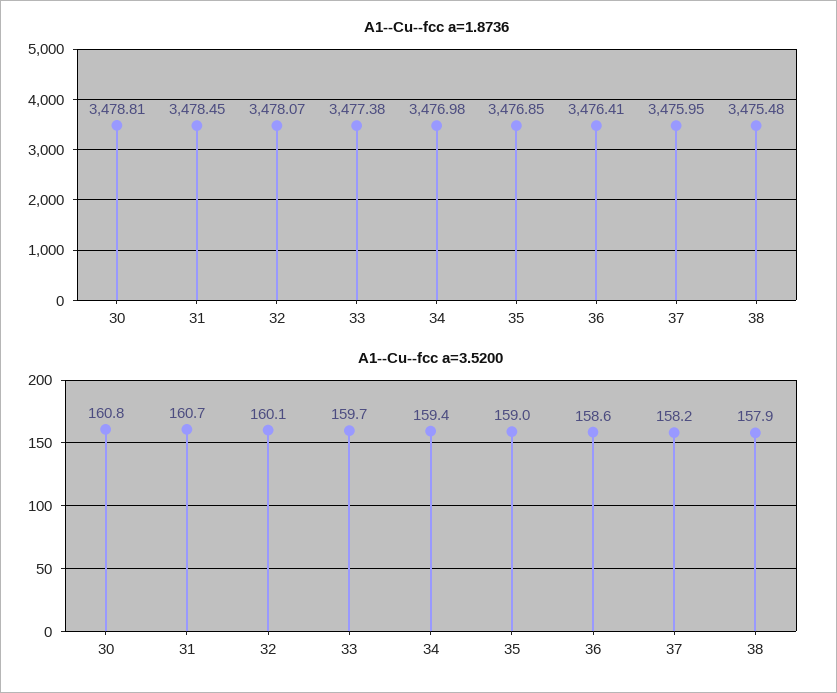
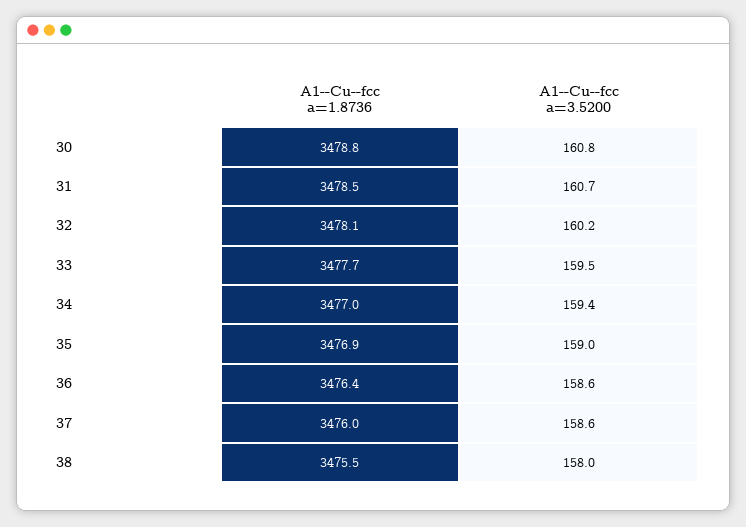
A1--Cu--fcc a=1.8736, 33: 3477.38 -> 3477.7
A1--Cu--fcc a=3.5200, 32: 160.1 -> 160.2
A1--Cu--fcc a=3.5200, 33: 159.7 -> 159.5
A1--Cu--fcc a=3.5200, 37: 158.2 -> 158.6
A1--Cu--fcc a=3.5200, 38: 157.9 -> 158

